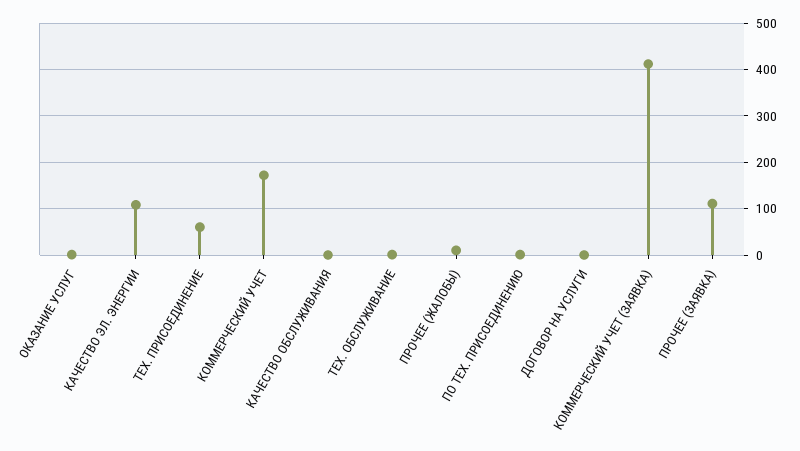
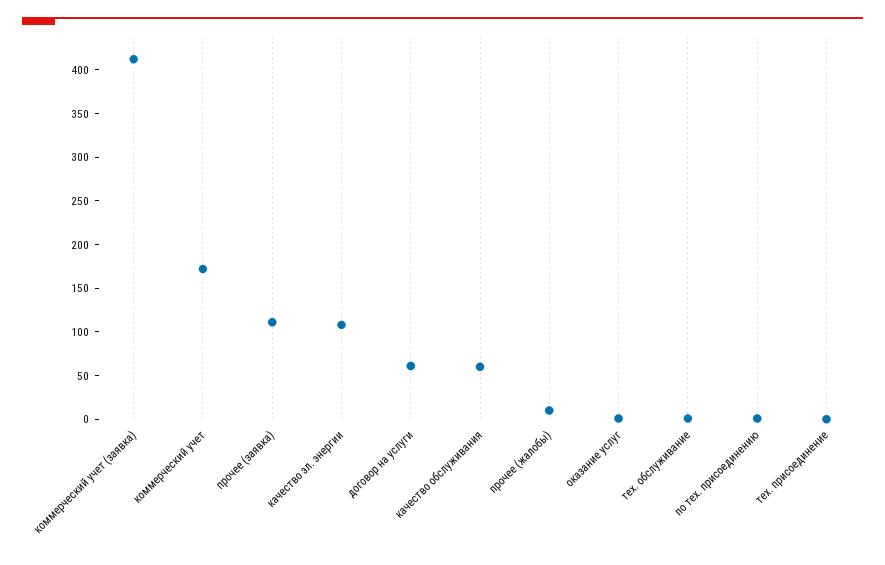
ТЕХ. ПРИСОЕДИНЕНИЕ: 60 -> 0
КАЧЕСТВО ОБСЛУЖИВАНИЯ: 0 -> 60
ДОГОВОР НА УСЛУГИ: 0 -> 60

